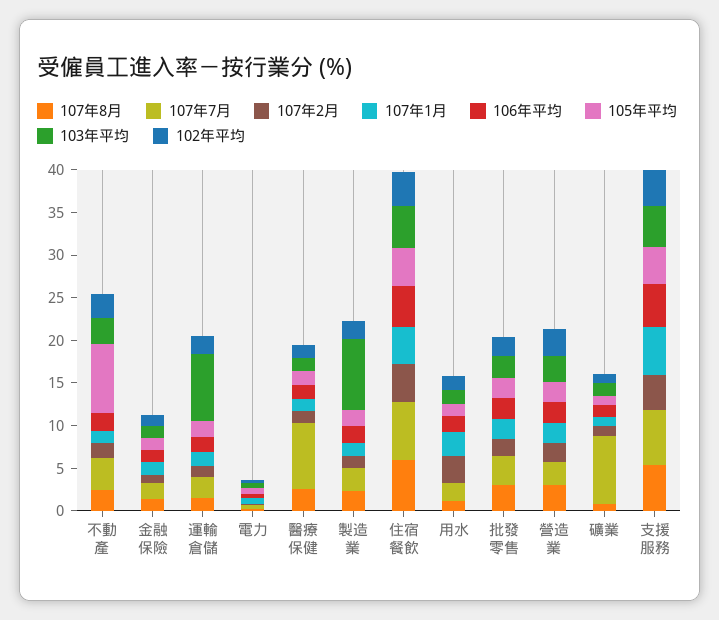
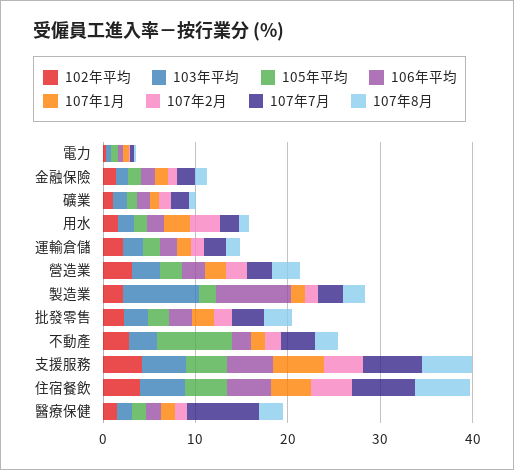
103年平均, 運輸倉儲: 8 -> 2
106年平均, 製造業: 2 -> 8
107年7月, 礦業: 8 -> 2

